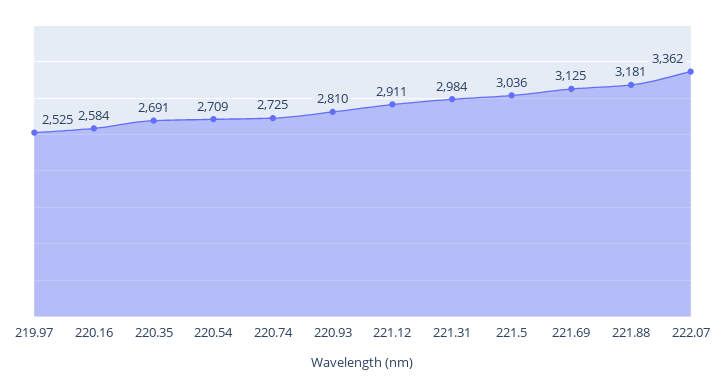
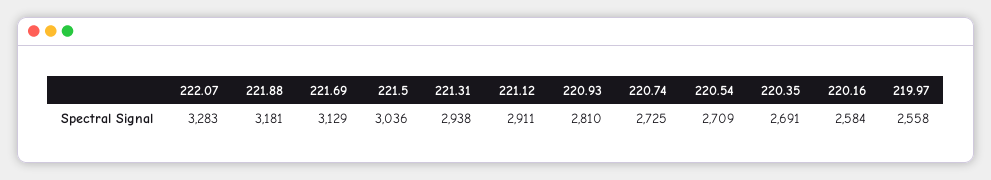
219.97: 2525 -> 2558
221.31: 2984 -> 2938
221.69: 3125 -> 3129
222.07: 3362 -> 3283

